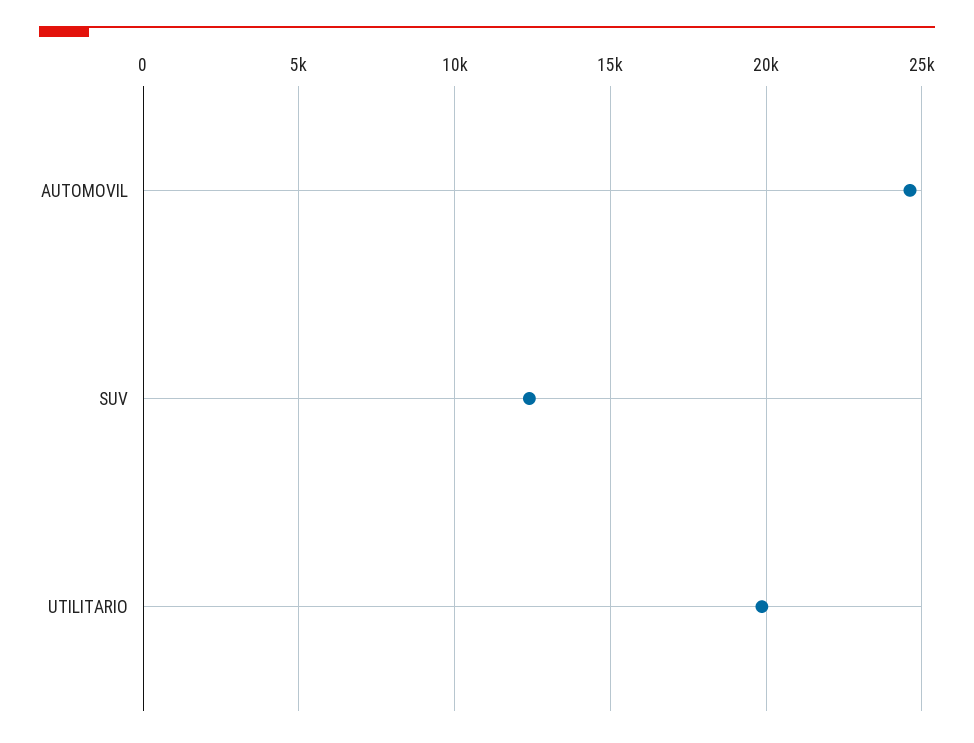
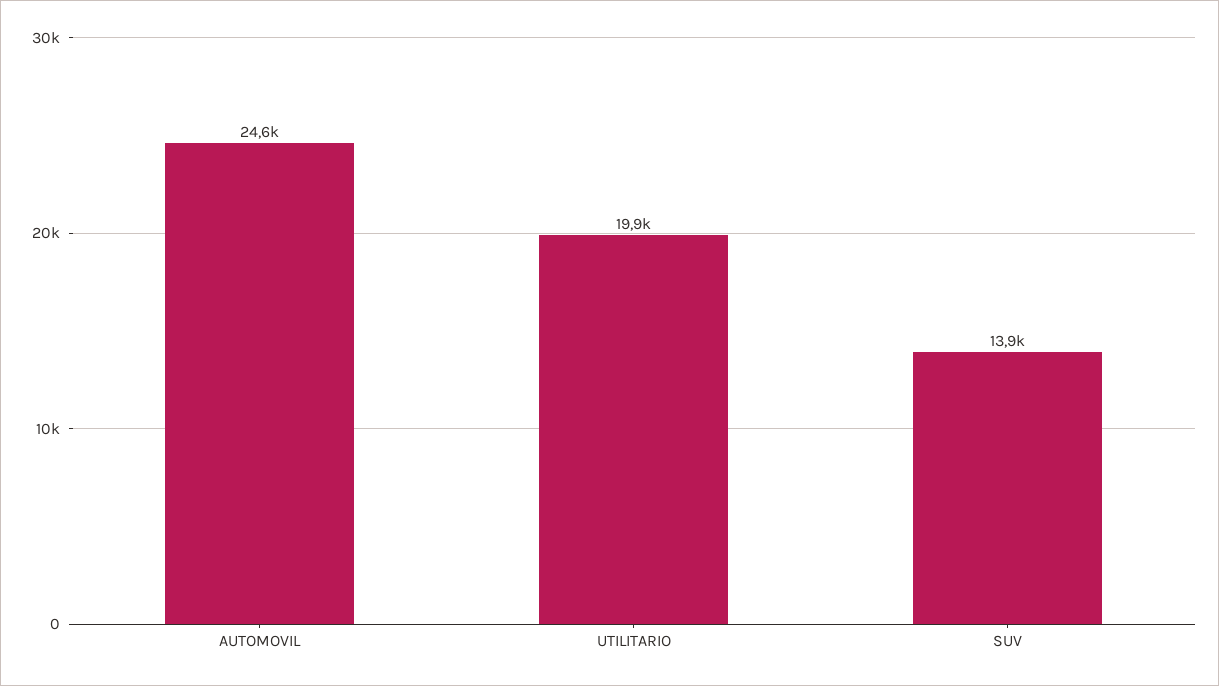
SUV: 12500 -> 13900

